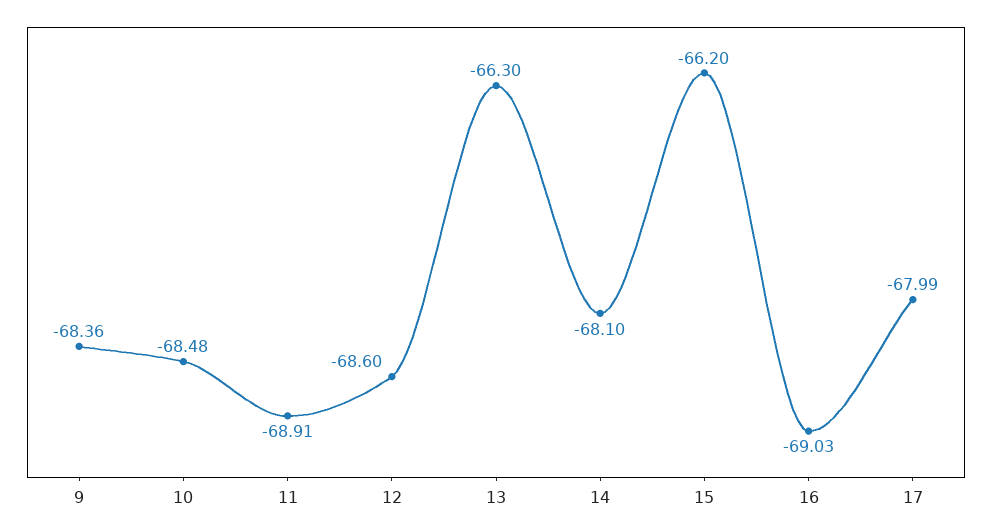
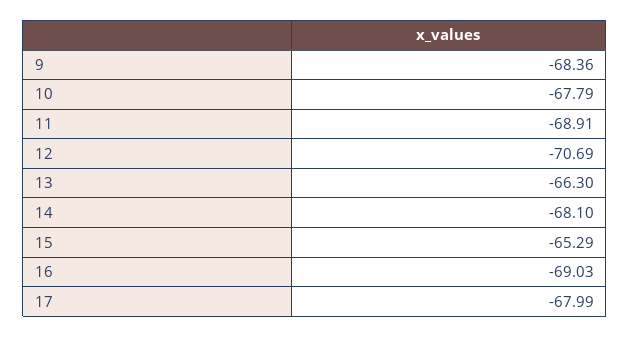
10: -68.48 -> -67.79
12: -68.6 -> -70.69
15: -66.2 -> -65.29

